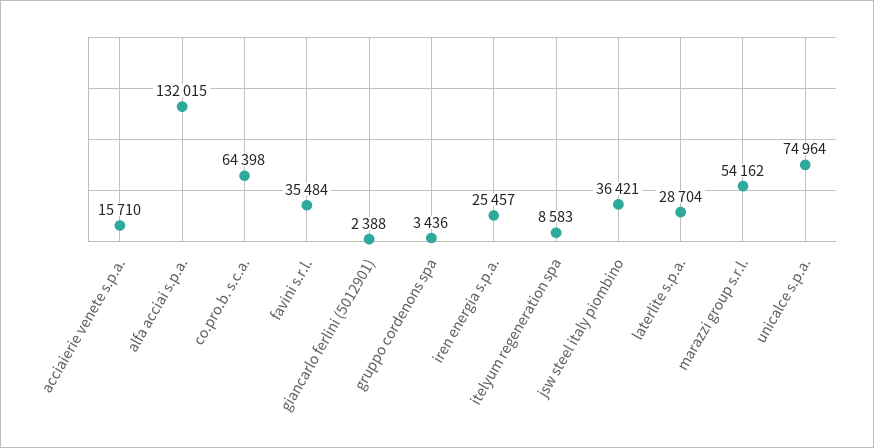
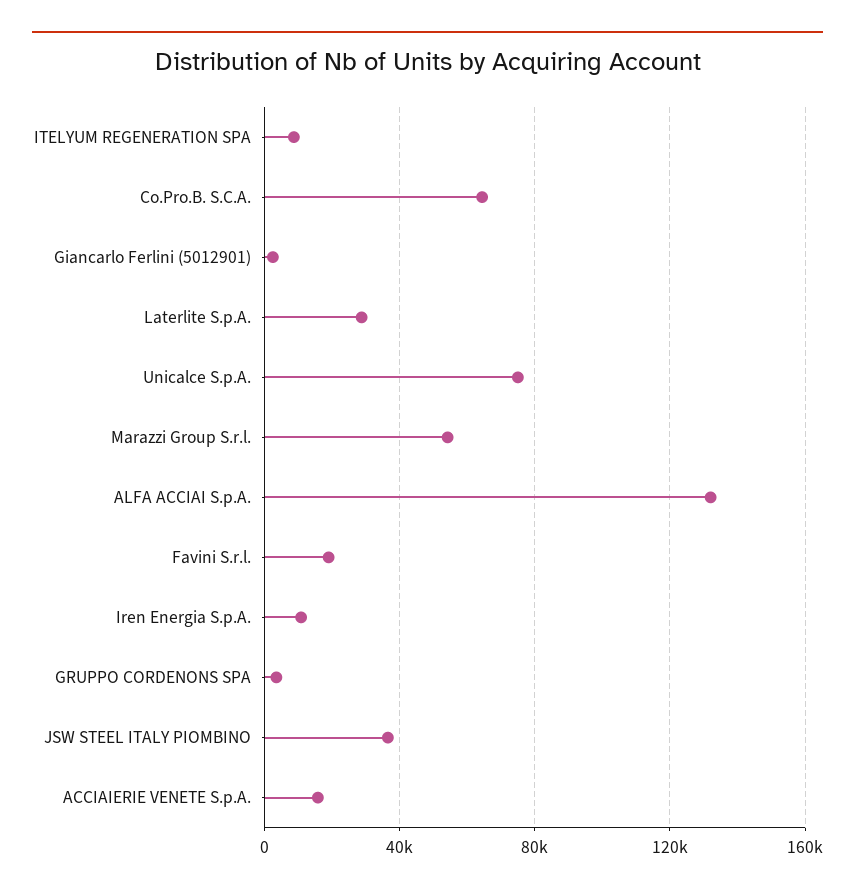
favini s.r.l.: 35484 -> 20000
iren energia s.p.a.: 25457 -> 10000

